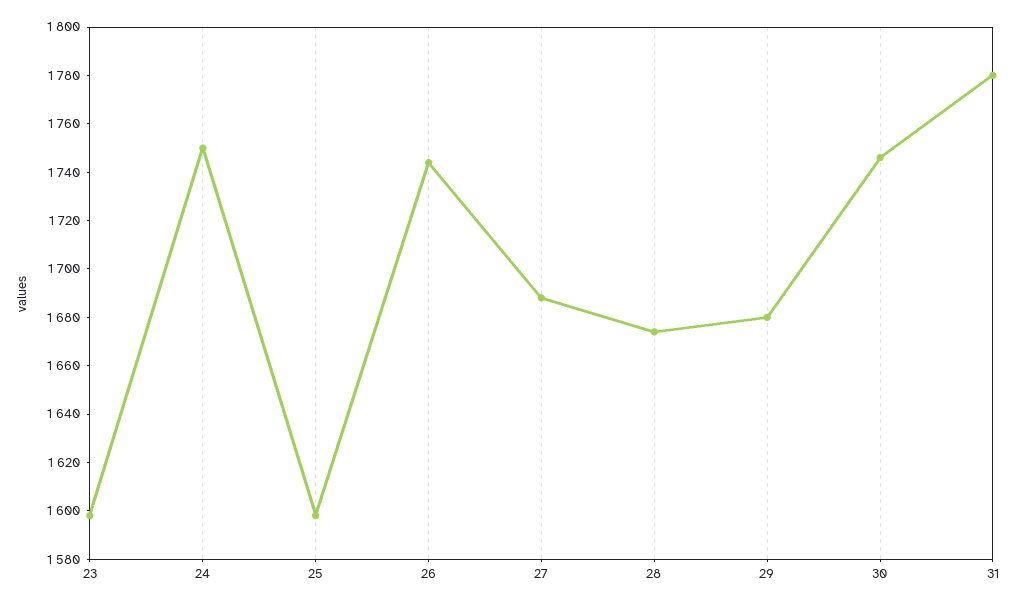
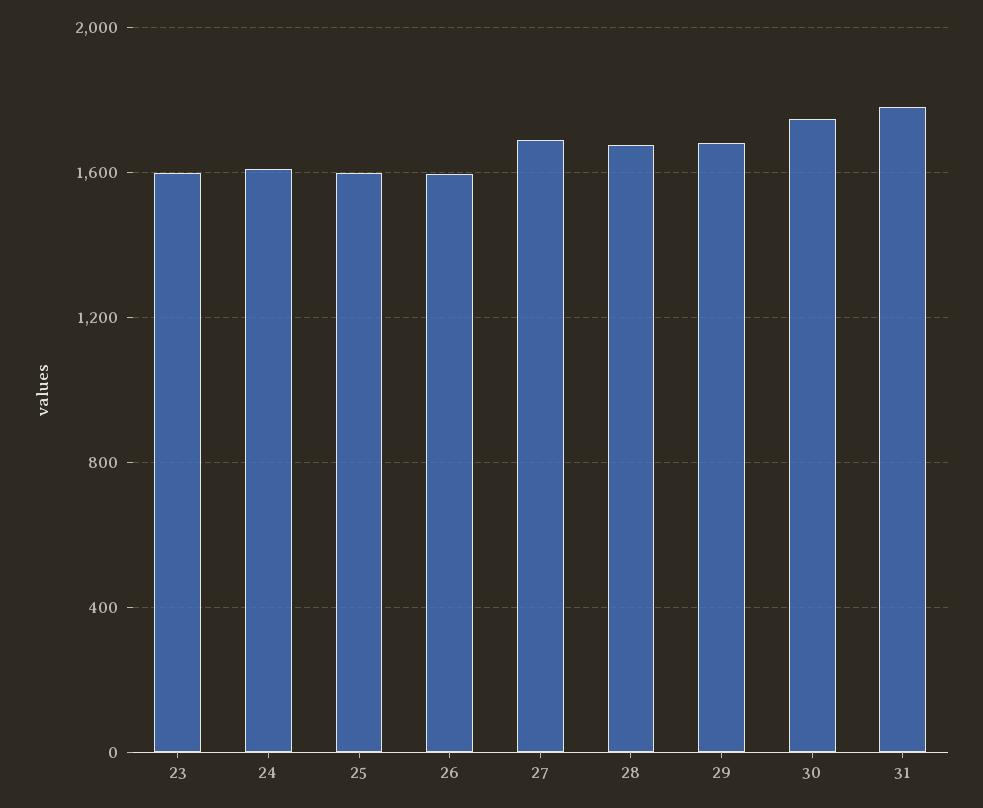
24: 1750 -> 1600
26: 1745 -> 1600

